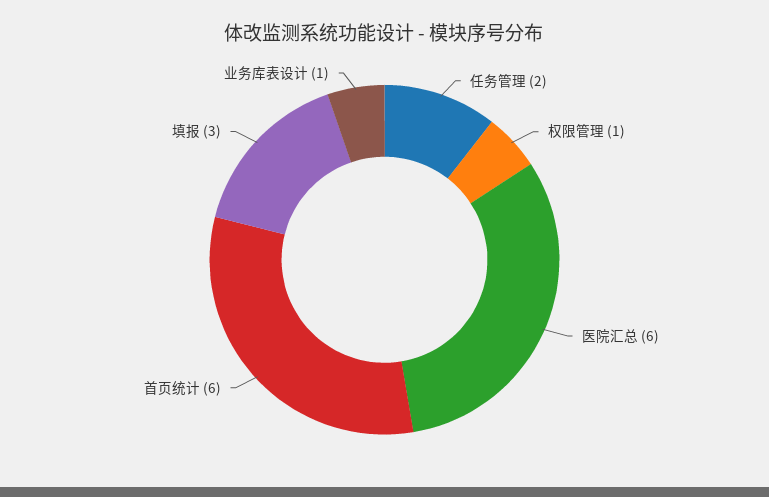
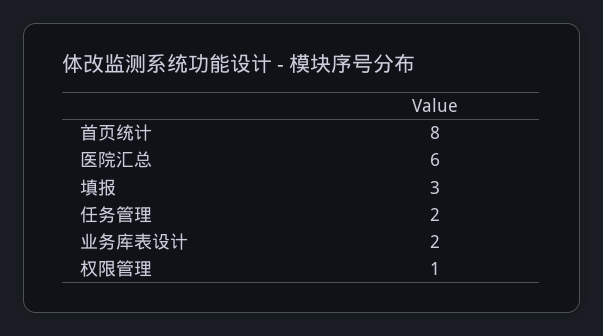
首页统计: 6 -> 8
业务库表设计: 1 -> 2

